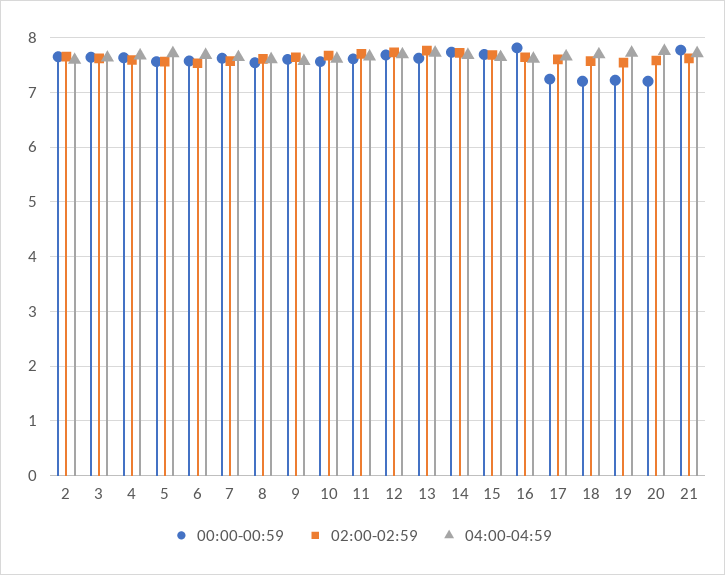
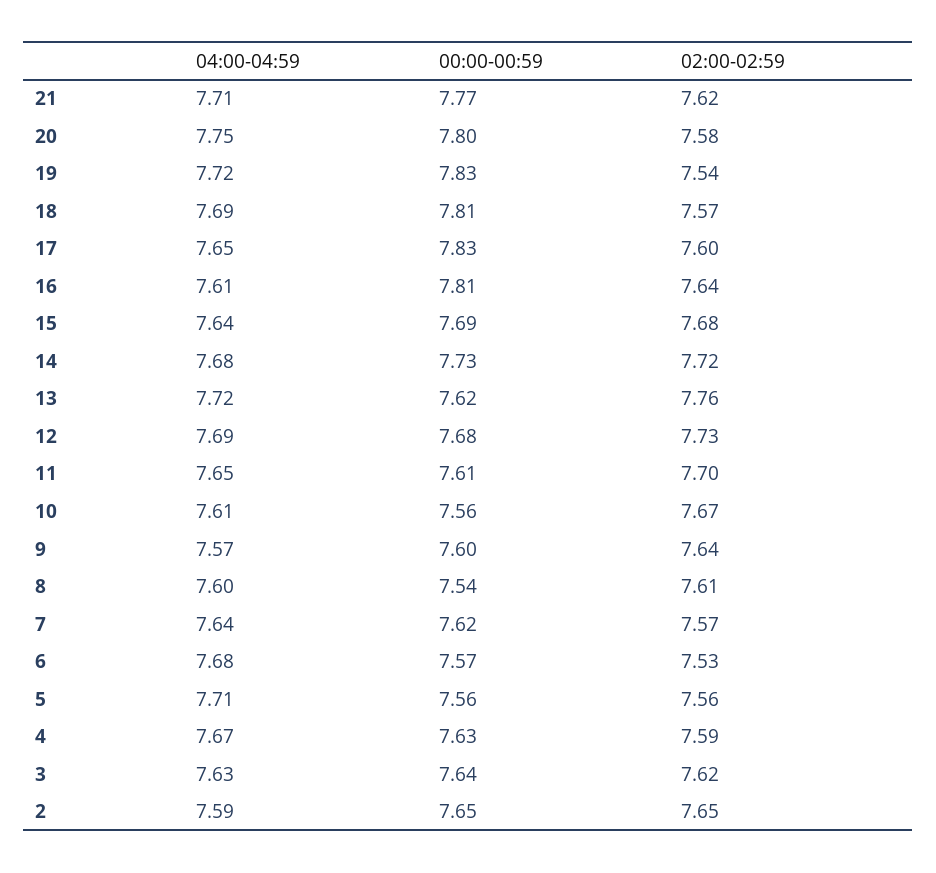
00:00-00:59, 17: 7.2 -> 7.83
00:00-00:59, 18: 7.2 -> 7.81
00:00-00:59, 19: 7.2 -> 7.83
00:00-00:59, 20: 7.2 -> 7.8

